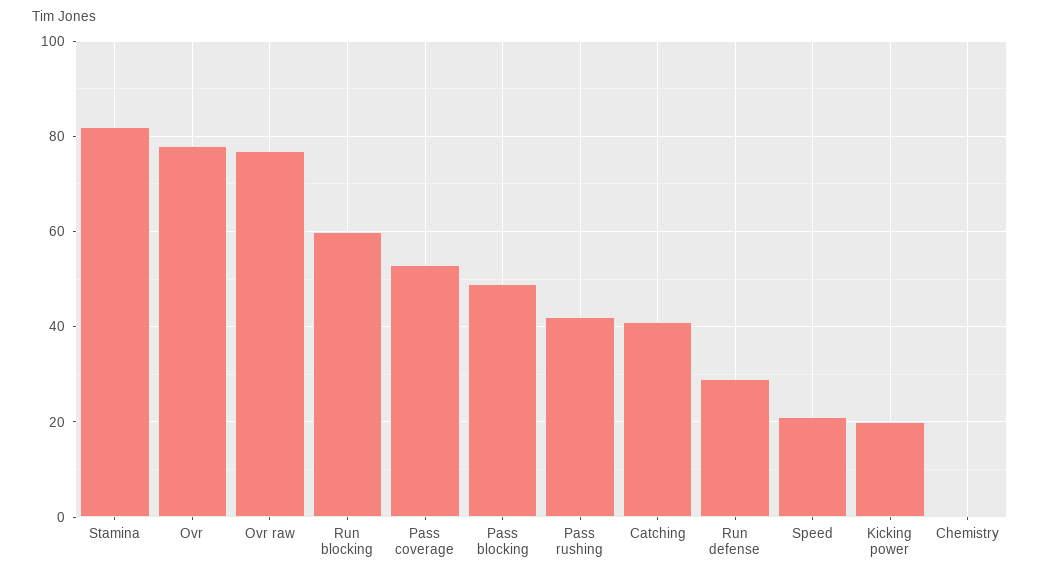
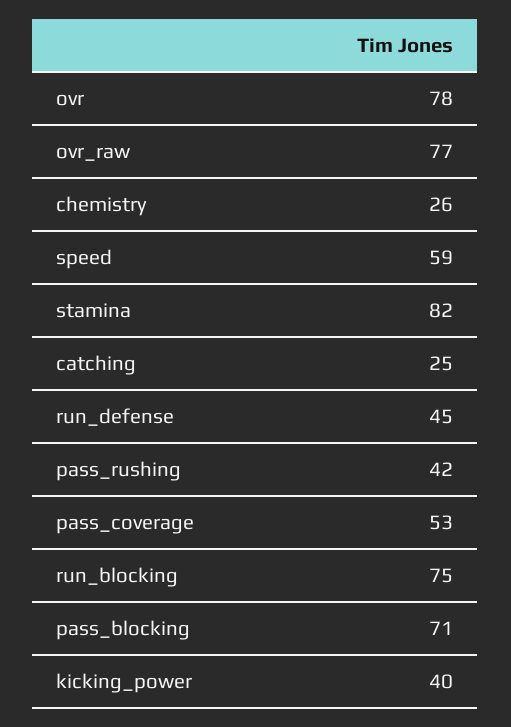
Run blocking: 60 -> 75
Pass blocking: 50 -> 71
Catching: 40 -> 25
Run defense: 30 -> 45
Speed: 20 -> 59
Kicking power: 20 -> 40
Chemistry: 0 -> 26

